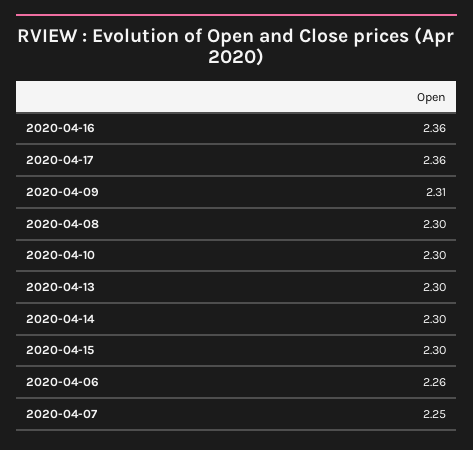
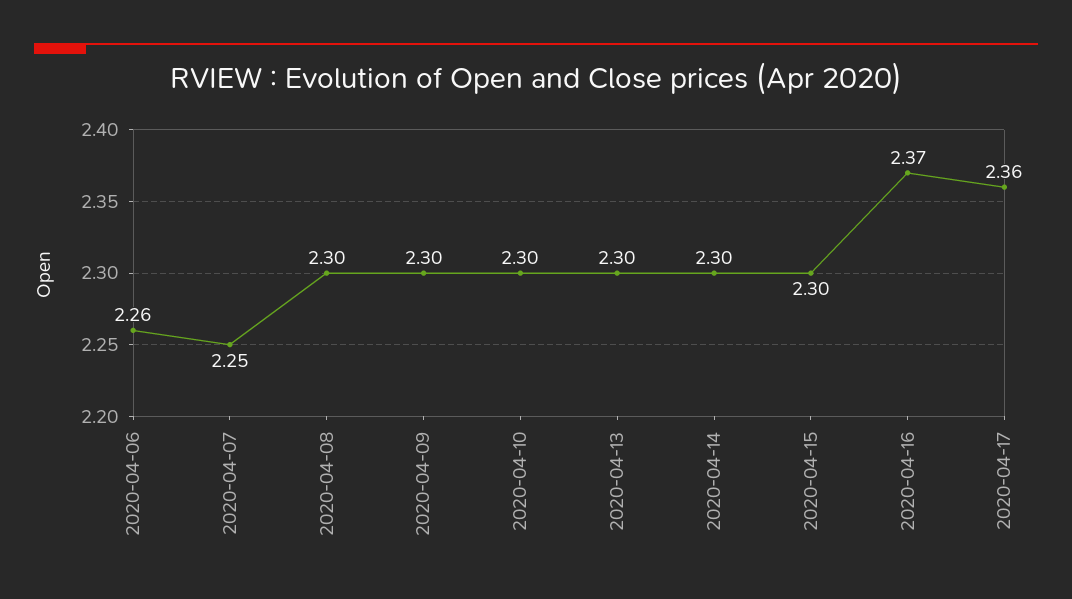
2020-04-16: 2.36 -> 2.37
2020-04-09: 2.31 -> 2.3

